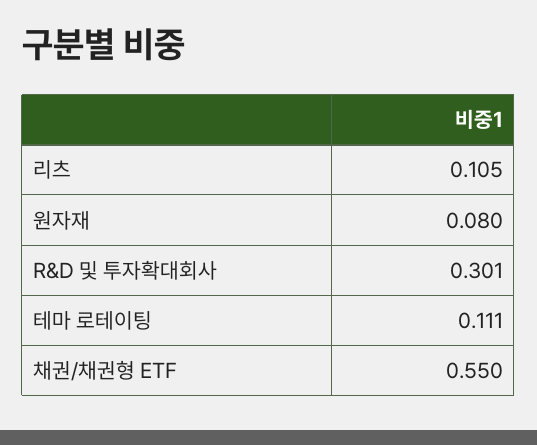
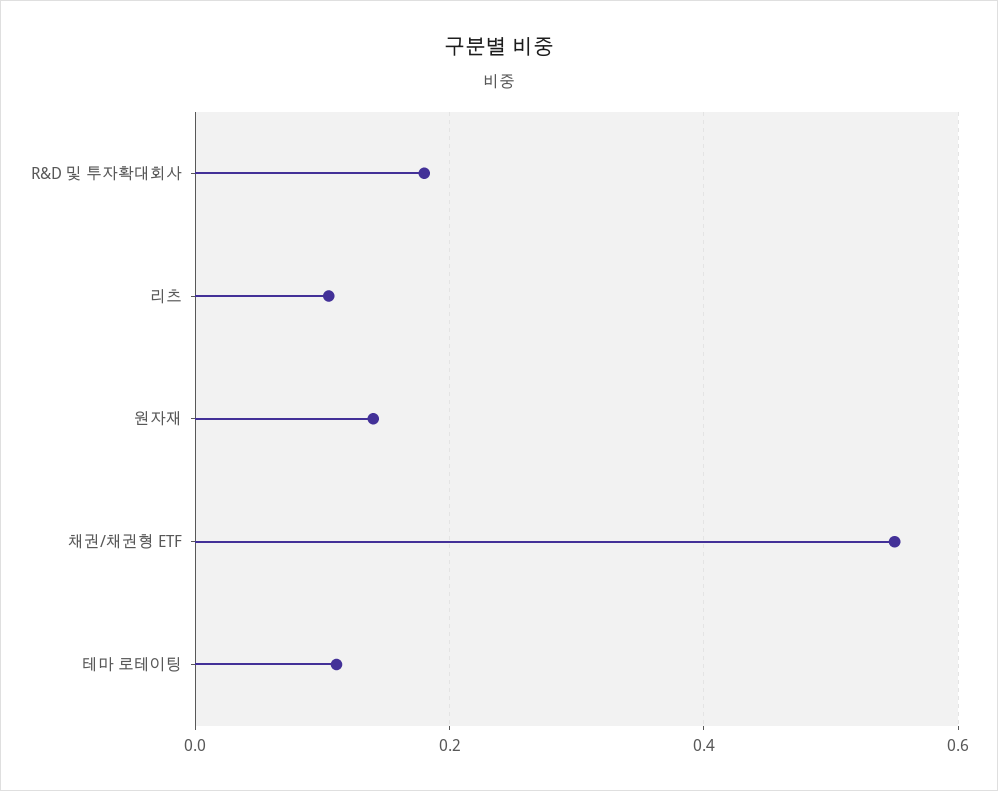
원자재: 0.08 -> 0.14
R&D 및 투자확대회사: 0.301 -> 0.18

